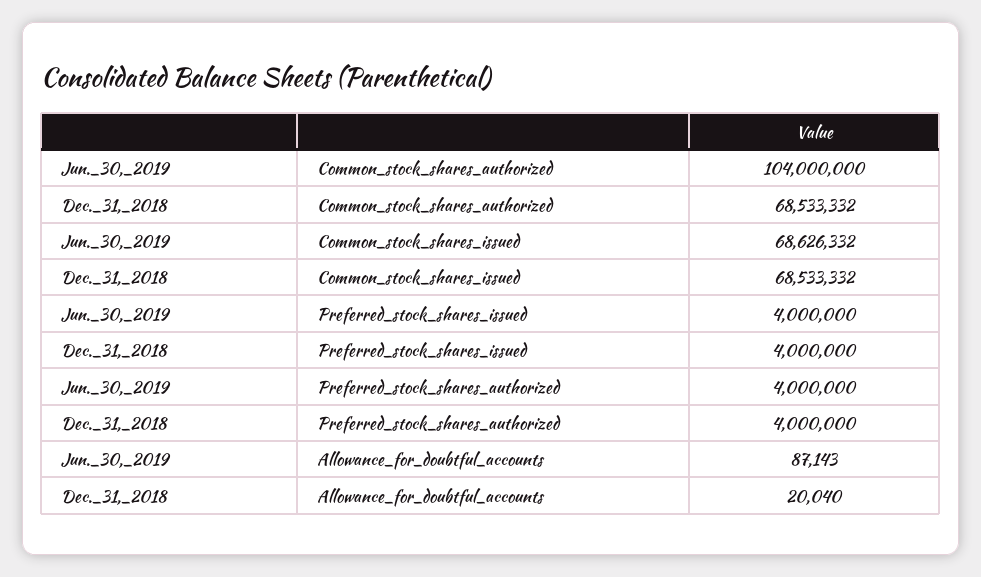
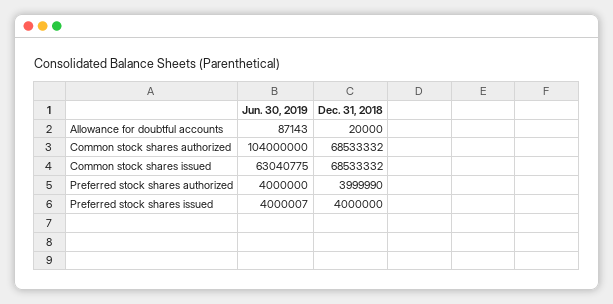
Jun._30,_2019, Common_stock_shares_issued: 68626332 -> 63040775
Jun._30,_2019, Preferred_stock_shares_issued: 4000000 -> 4000007
Dec._31,_2018, Preferred_stock_shares_authorized: 4000000 -> 3999990
Dec._31,_2018, Allowance_for_doubtful_accounts: 20040 -> 20000

